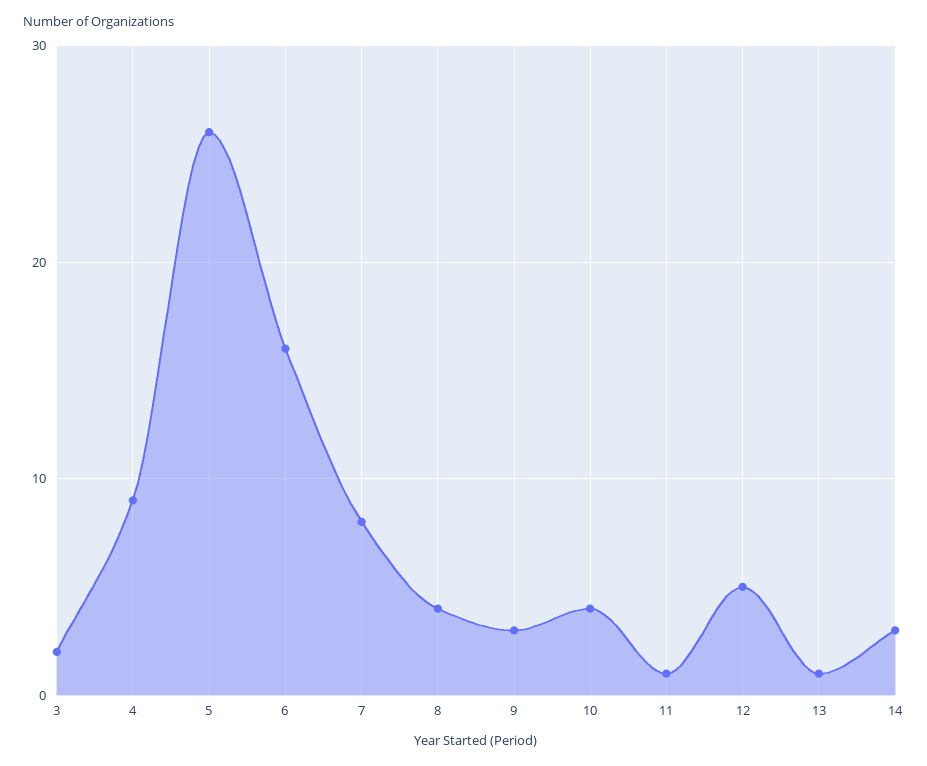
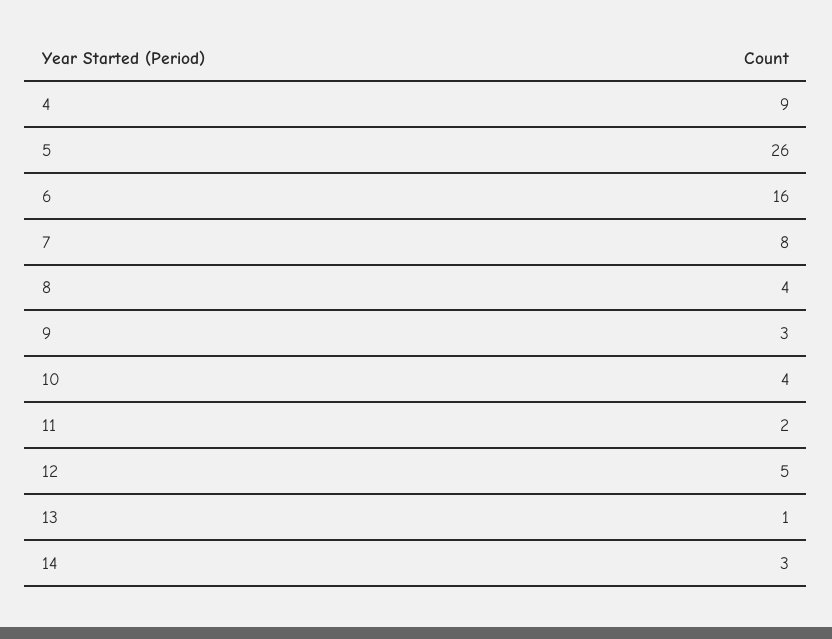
3: 2 -> none
11: 1 -> 2

